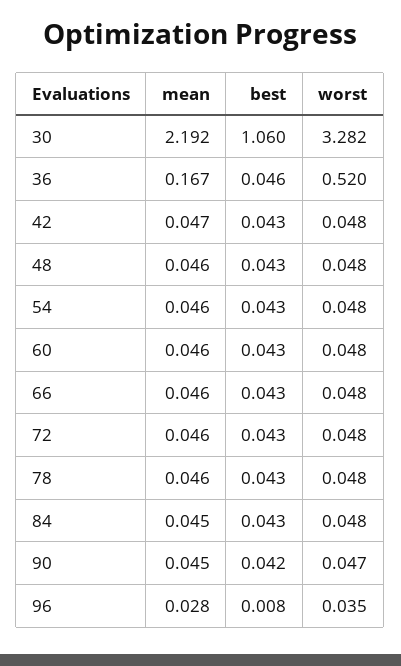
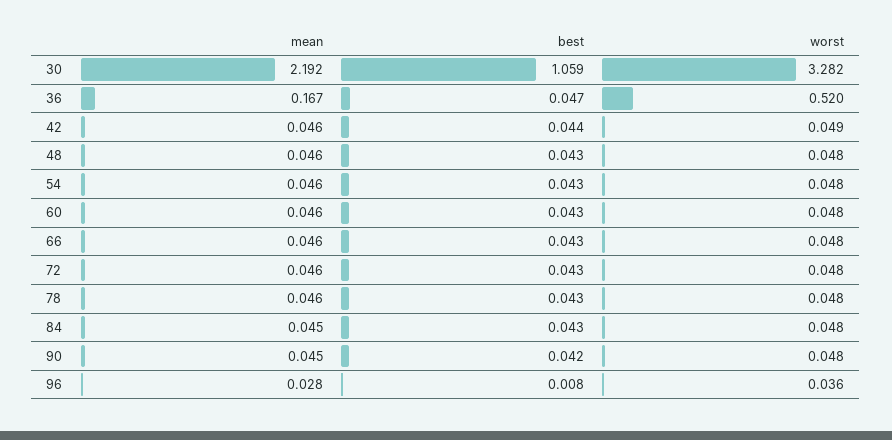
best, 30: 1.06 -> 1.059
best, 36: 0.046 -> 0.047
mean, 42: 0.047 -> 0.046
best, 42: 0.043 -> 0.044
worst, 42: 0.048 -> 0.049
worst, 90: 0.047 -> 0.048
worst, 96: 0.035 -> 0.036

